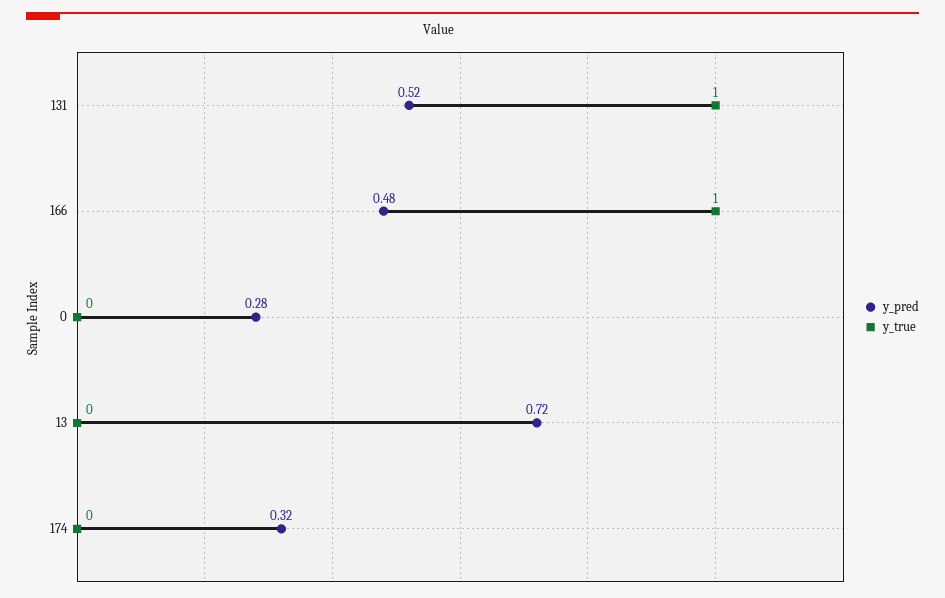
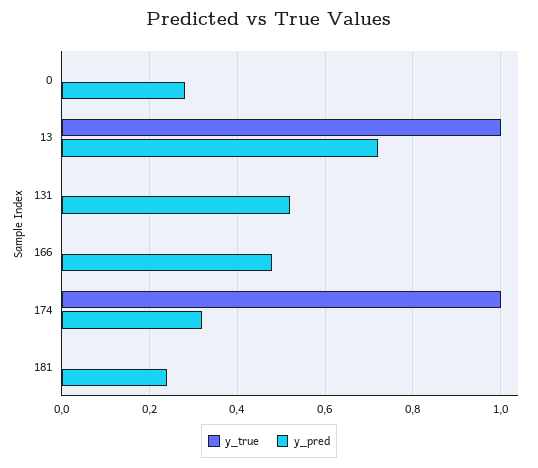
y_true, 131: 1 -> 0
y_true, 166: 1 -> 0
y_true, 13: 0 -> 1
y_true, 174: 0 -> 1
y_true, 181: none -> 0
y_pred, 181: none -> 0.25

